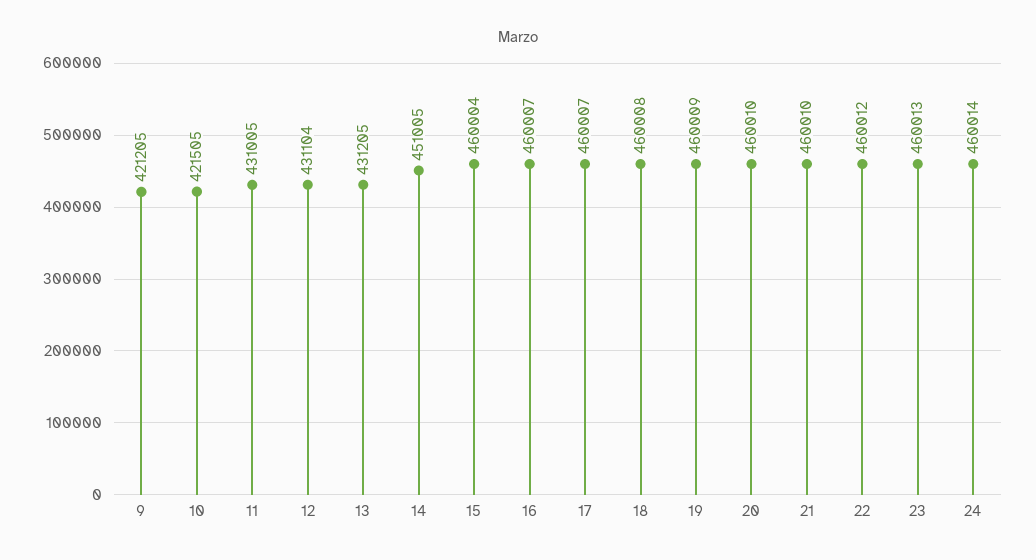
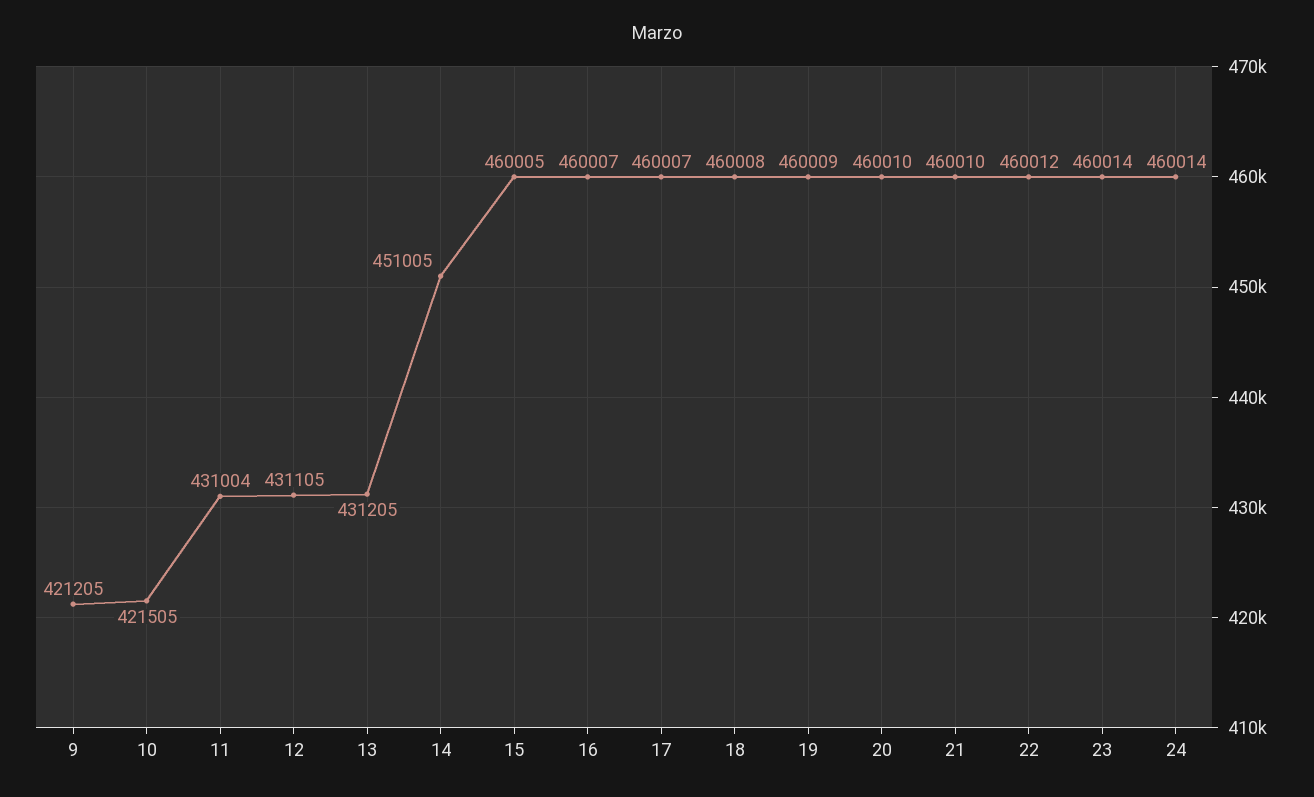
11: 431005 -> 431004
12: 431104 -> 431105
15: 460004 -> 460005
23: 460013 -> 460014

